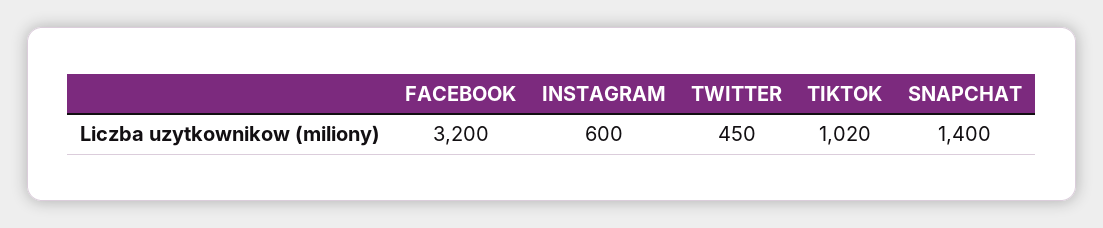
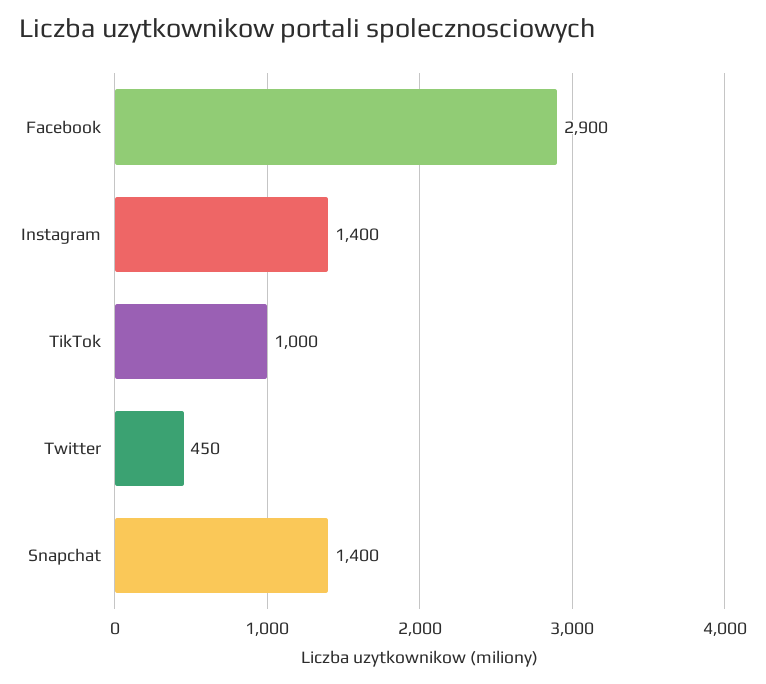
FACEBOOK: 3200 -> 2900
INSTAGRAM: 600 -> 1400
TIKTOK: 1020 -> 1000

